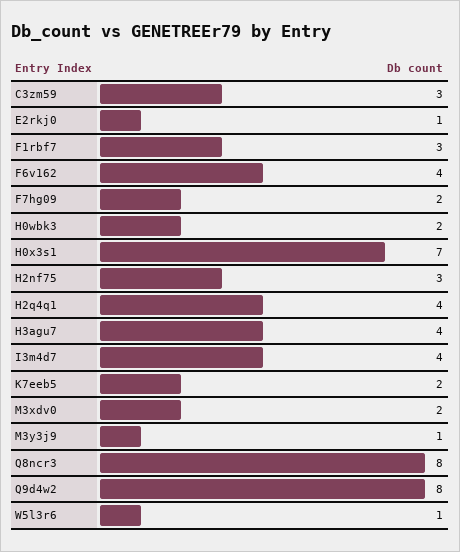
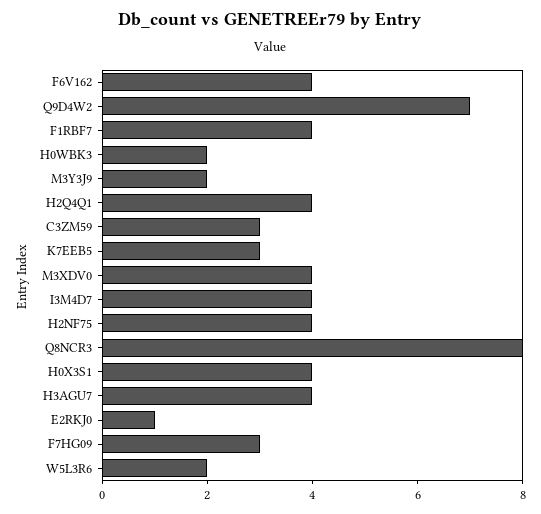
F1rbf7: 3 -> 4
F7hg09: 2 -> 3
H0x3s1: 7 -> 4
H2nf75: 3 -> 4
K7eeb5: 2 -> 3
M3xdv0: 2 -> 4
M3y3j9: 1 -> 2
Q9d4w2: 8 -> 7
W5l3r6: 1 -> 2

